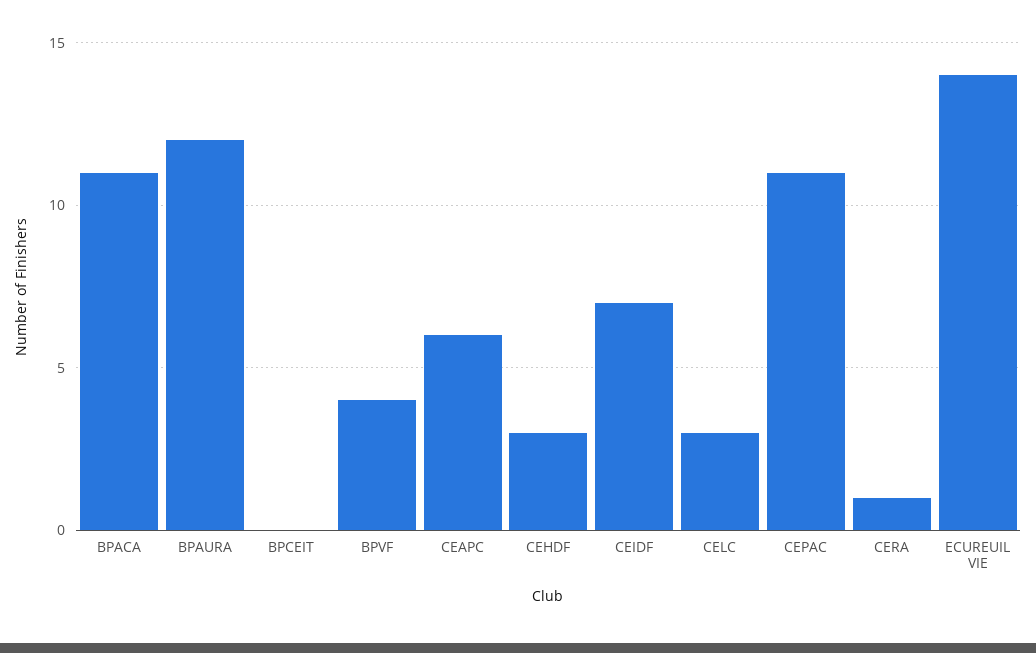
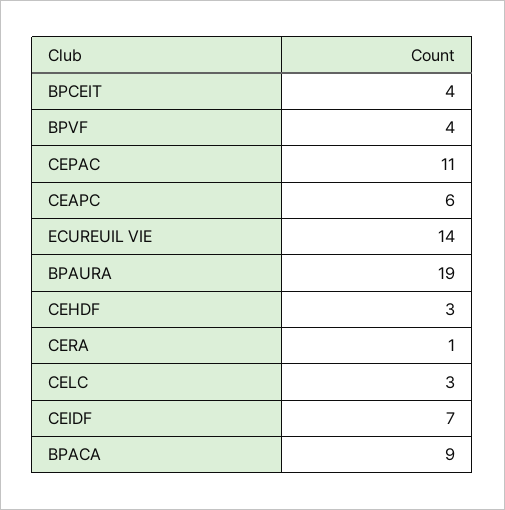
BPACA: 11 -> 9
BPAURA: 12 -> 19
BPCEIT: 0 -> 4

